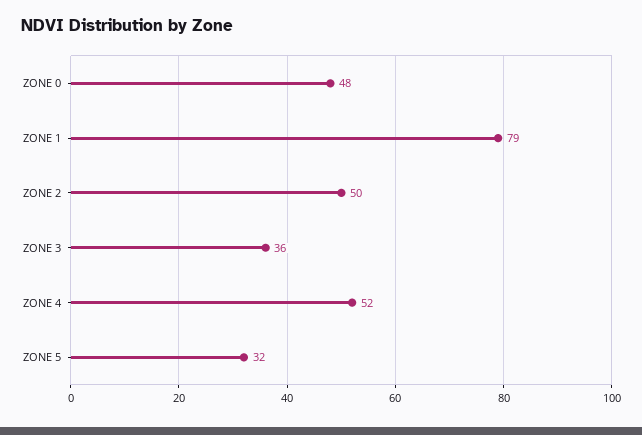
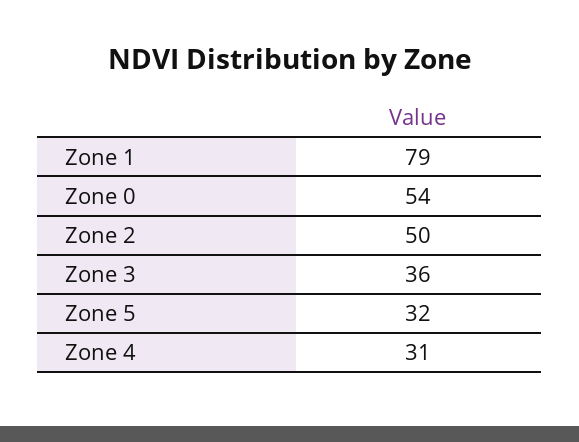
ZONE 0: 48 -> 54
ZONE 4: 52 -> 31

